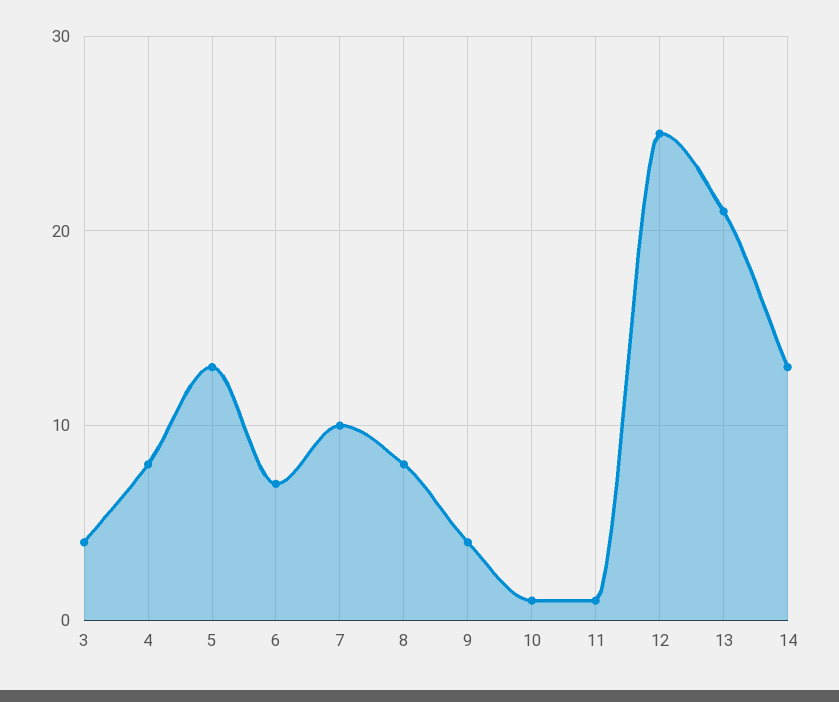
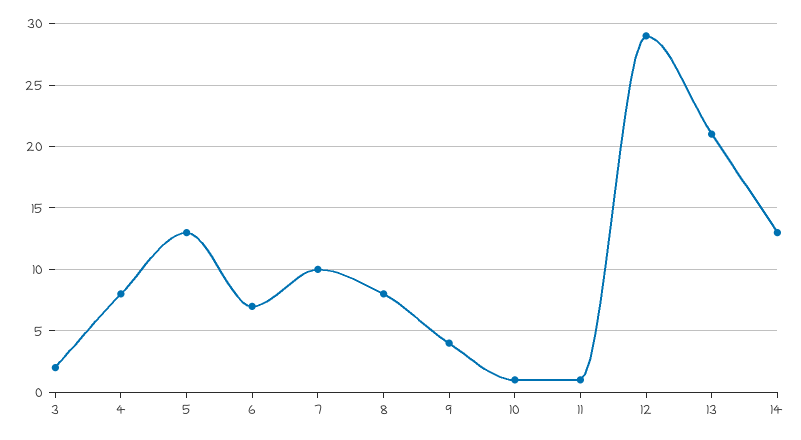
3: 4 -> 2
12: 25 -> 29

